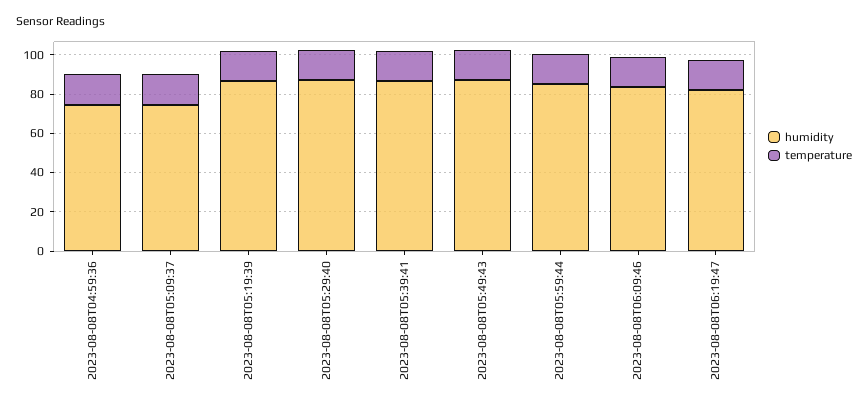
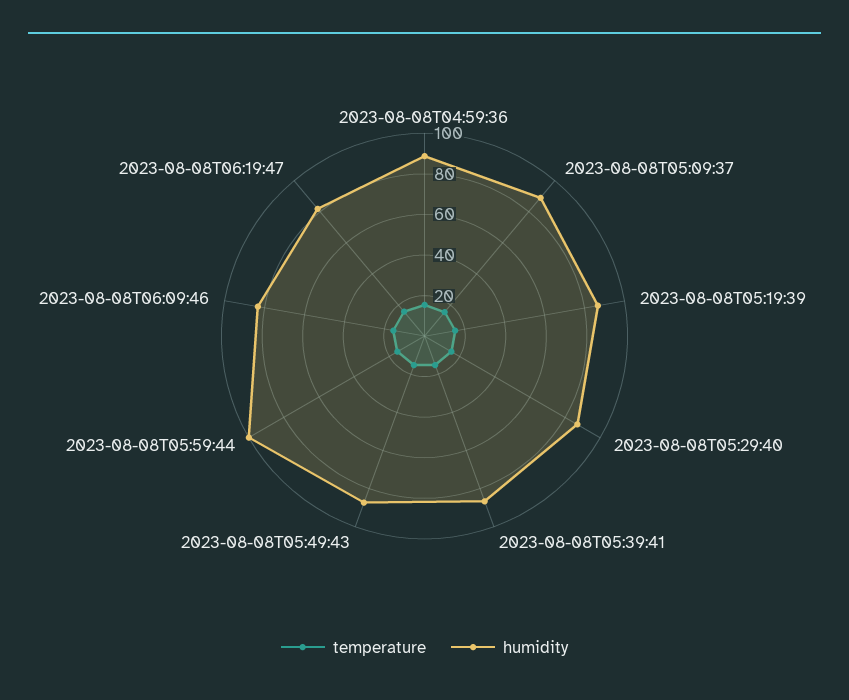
humidity, 2023-08-08T04:59:36: 75 -> 90
humidity, 2023-08-08T05:09:37: 75 -> 90
humidity, 2023-08-08T05:59:44: 85 -> 100

